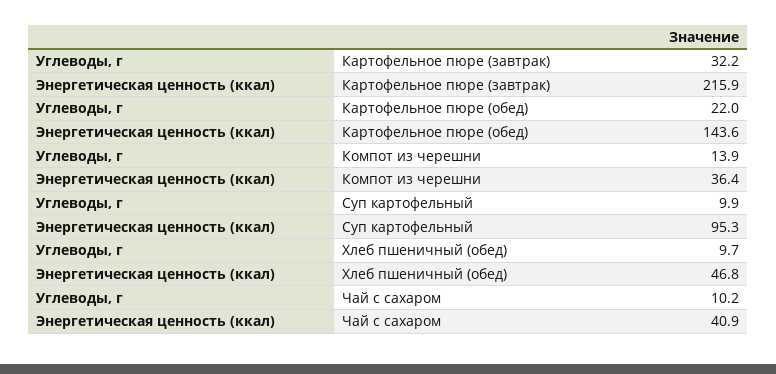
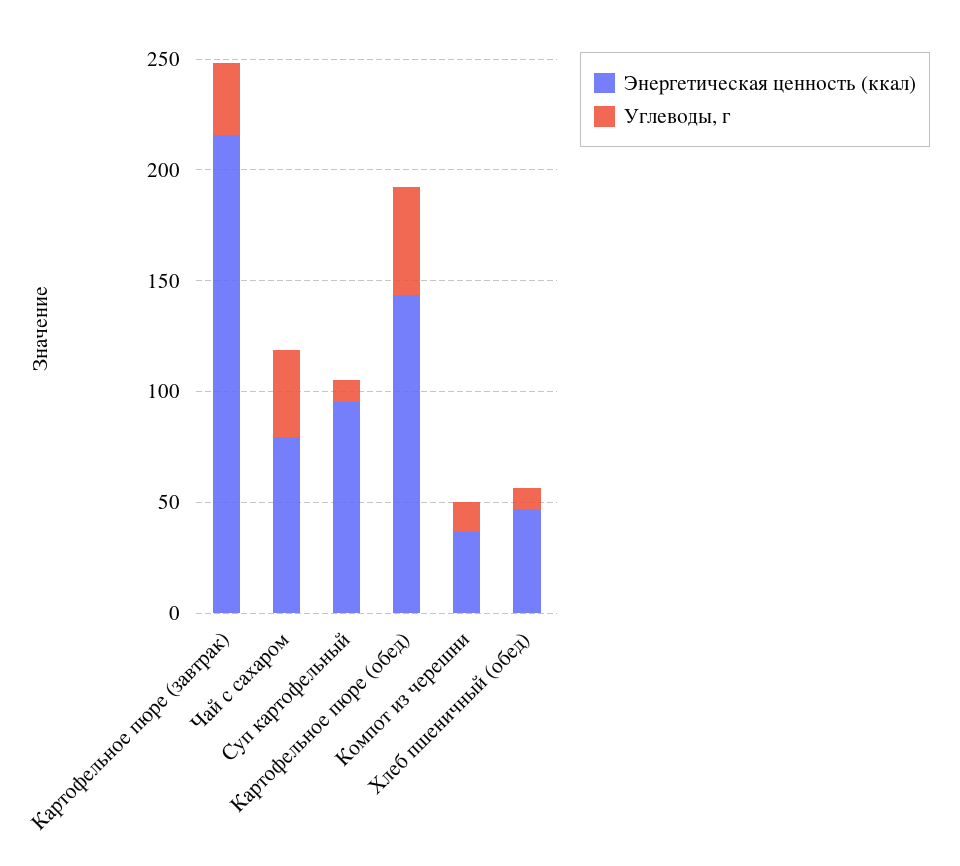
Углеводы, г, Картофельное пюре (обед): 22 -> 50
Углеводы, г, Чай с сахаром: 10.2 -> 40
Энергетическая ценность (ккал), Чай с сахаром: 40.9 -> 80

